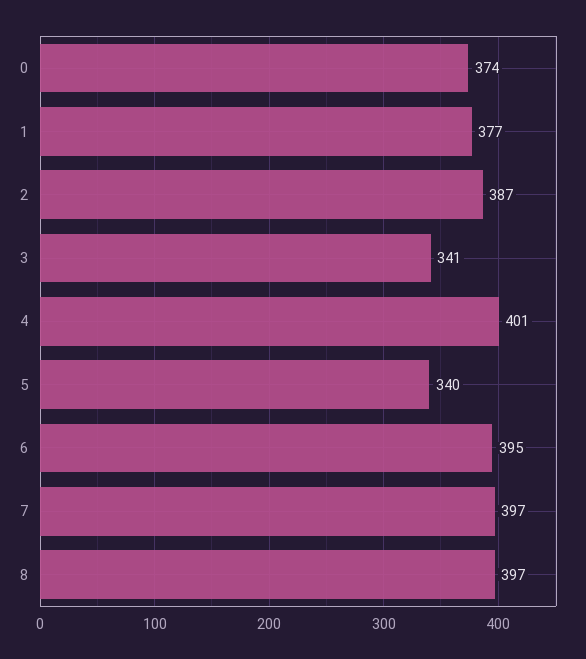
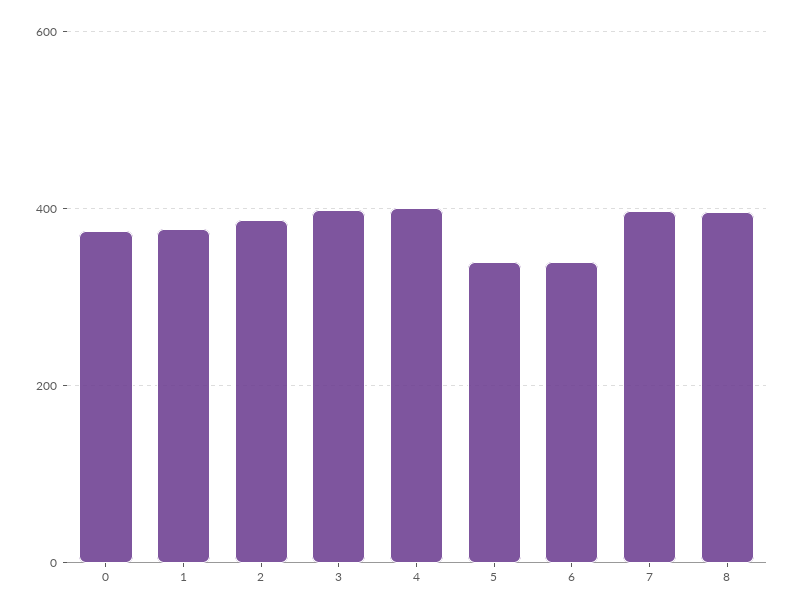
3: 341 -> 400
6: 395 -> 340

